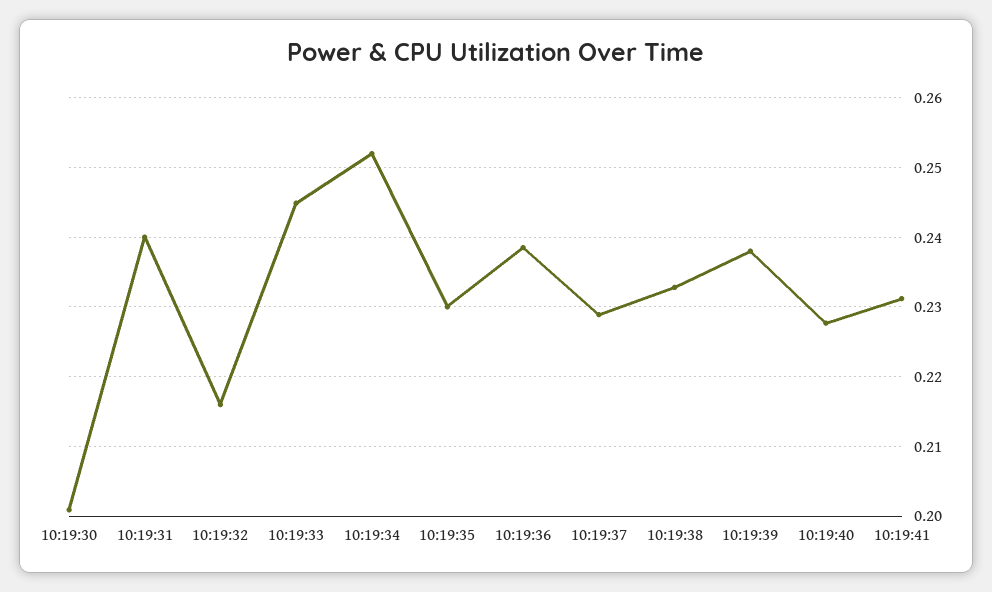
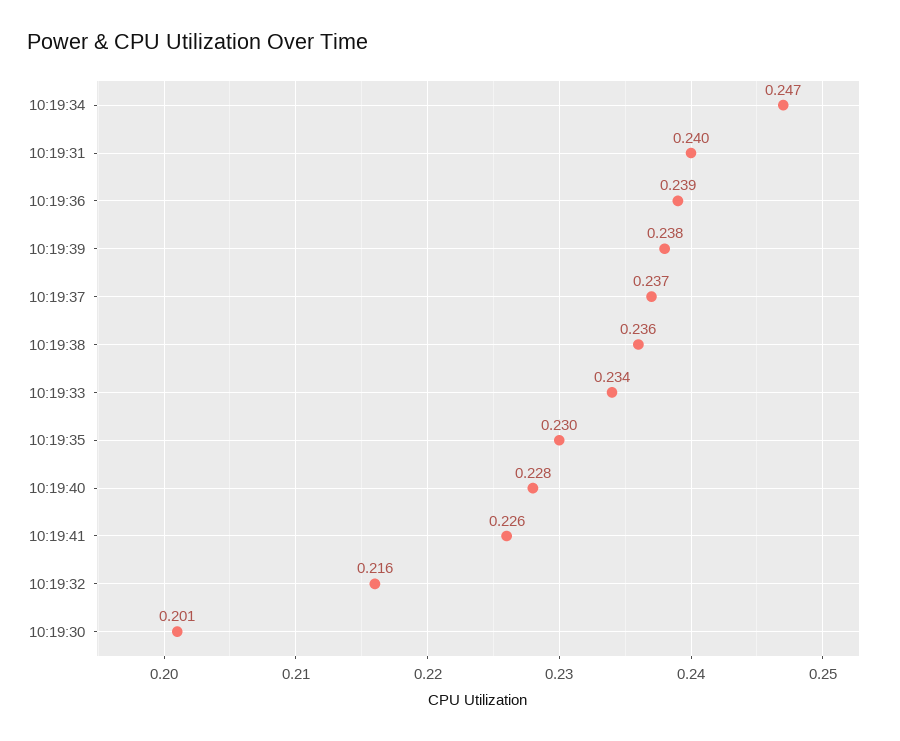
10:19:33: 0.245 -> 0.234
10:19:34: 0.252 -> 0.247
10:19:37: 0.229 -> 0.237
10:19:38: 0.233 -> 0.236
10:19:41: 0.231 -> 0.226

